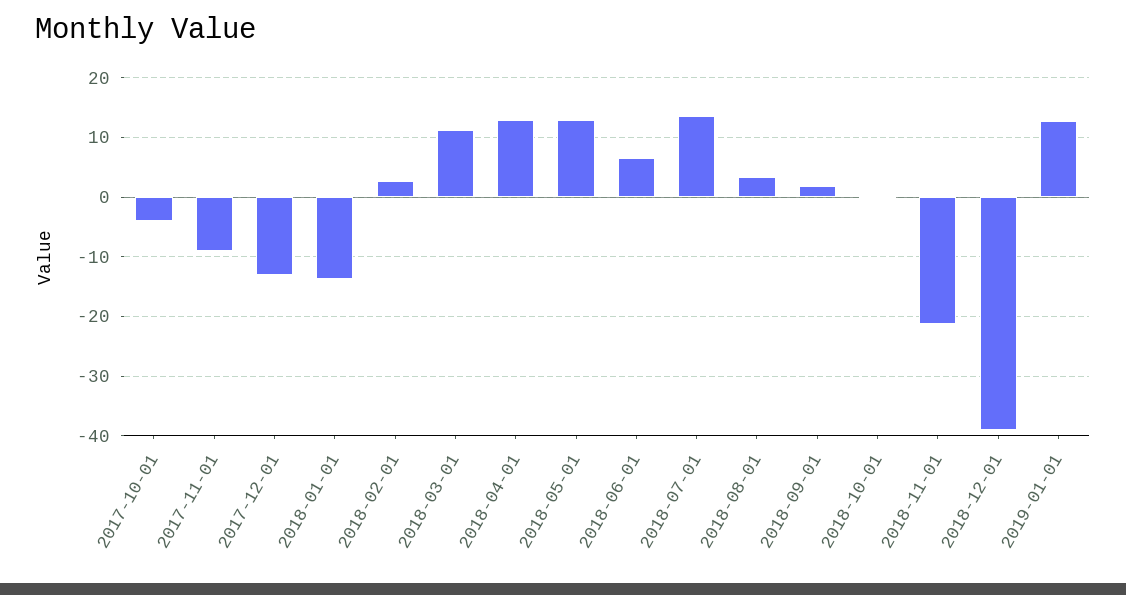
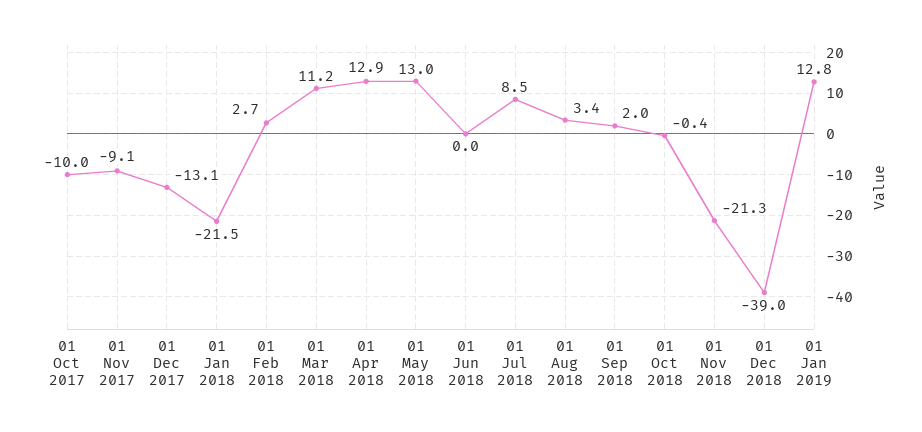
2017-10-01: -4 -> -10
2018-01-01: -14 -> -21.5
2018-06-01: 6 -> 0
2018-07-01: 14 -> 8.5

